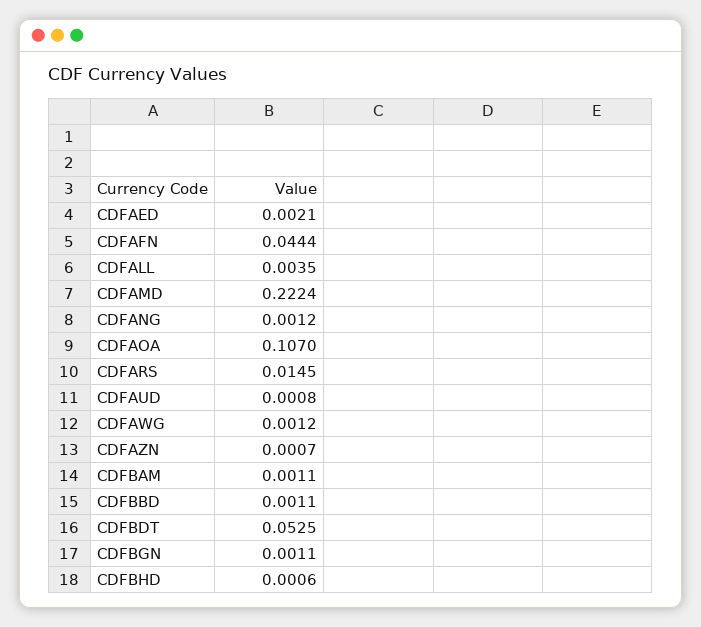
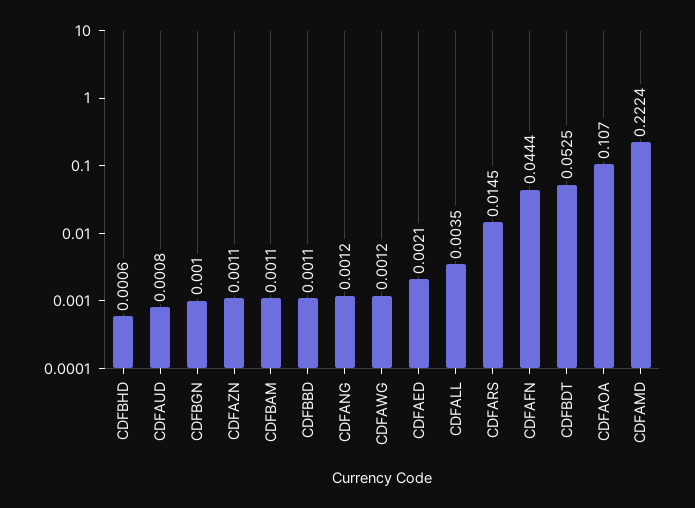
CDFAZN: 0.0007 -> 0.0011
CDFBGN: 0.0011 -> 0.001

